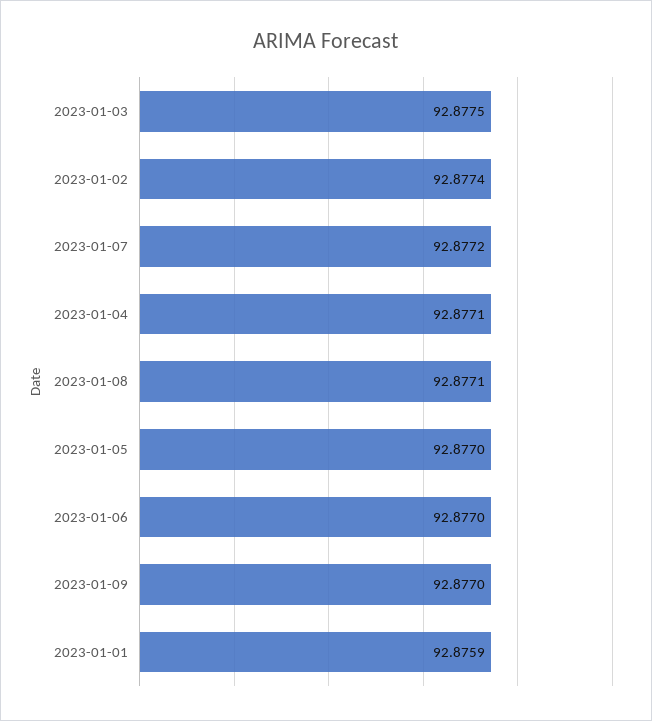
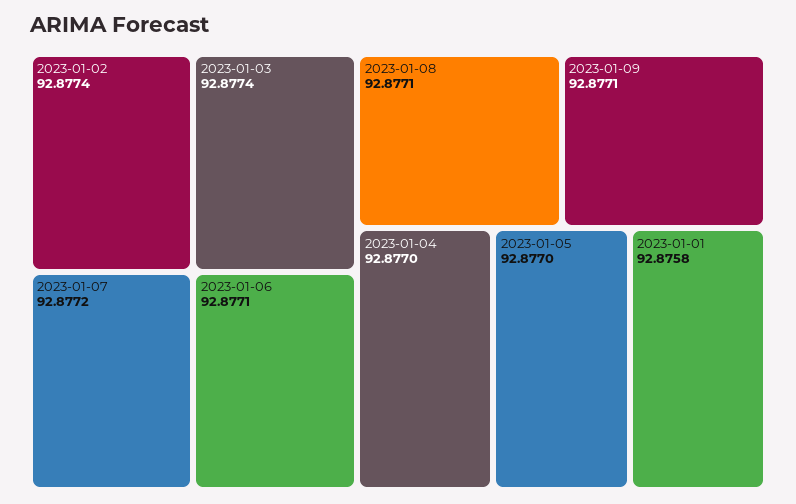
2023-01-03: 92.8775 -> 92.8774
2023-01-04: 92.8771 -> 92.877
2023-01-06: 92.877 -> 92.8771
2023-01-09: 92.877 -> 92.8771
2023-01-01: 92.8759 -> 92.8758

